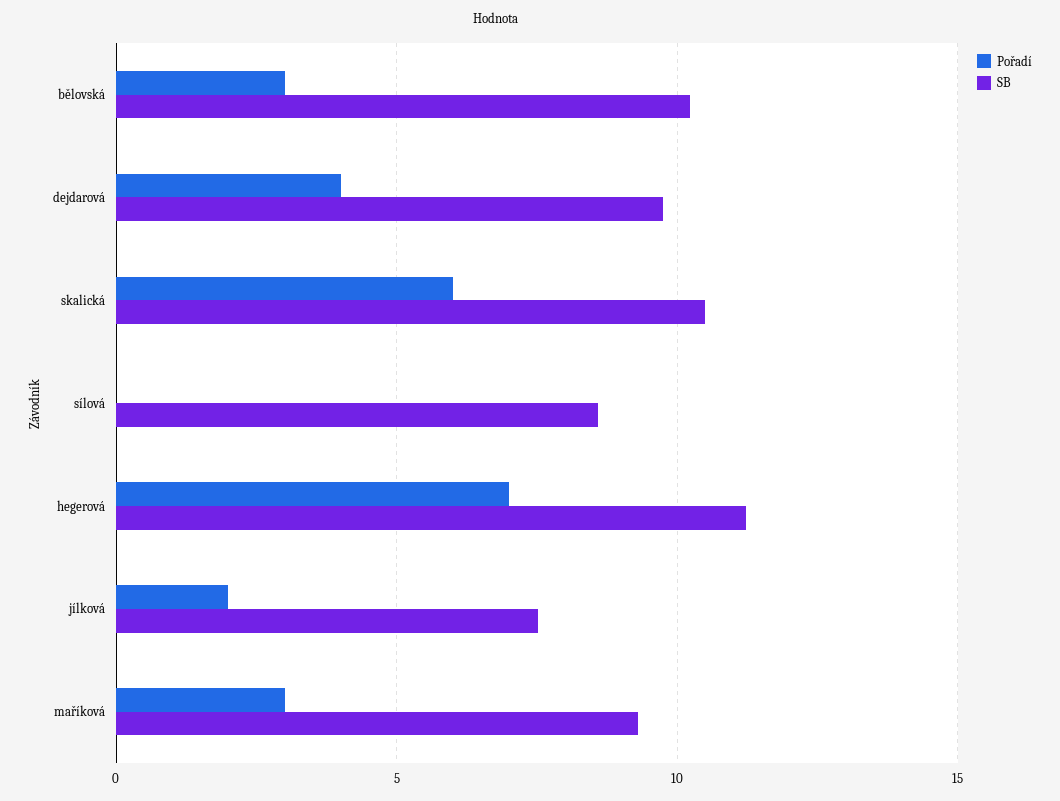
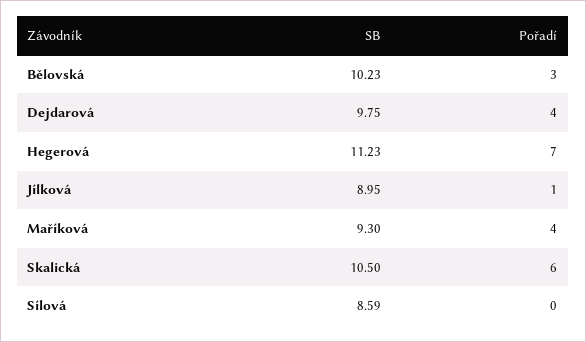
Pořadí, jílková: 2 -> 1
SB, jílková: 7.5 -> 8.95
Pořadí, maříková: 3 -> 4

